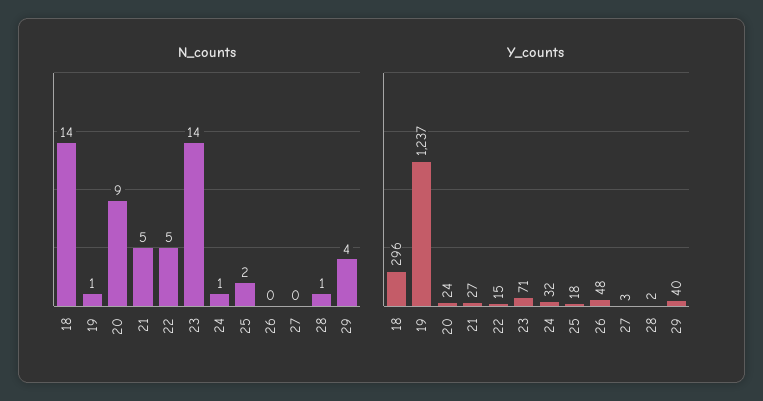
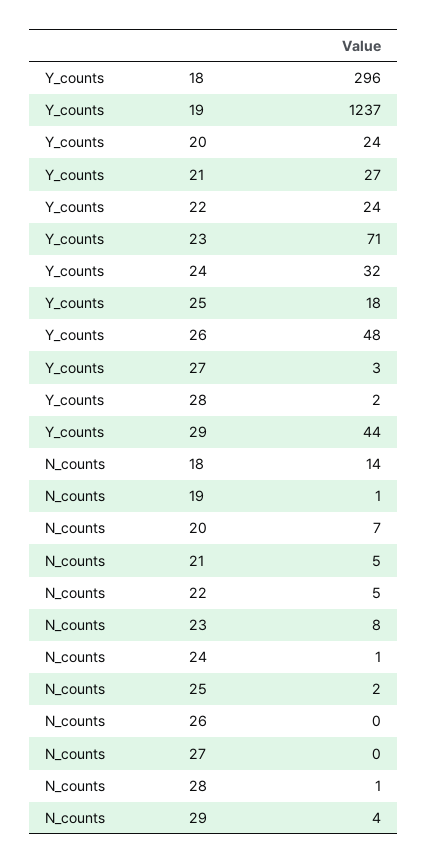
N_counts, 20: 9 -> 7
N_counts, 23: 14 -> 8
Y_counts, 22: 15 -> 24
Y_counts, 29: 40 -> 44

